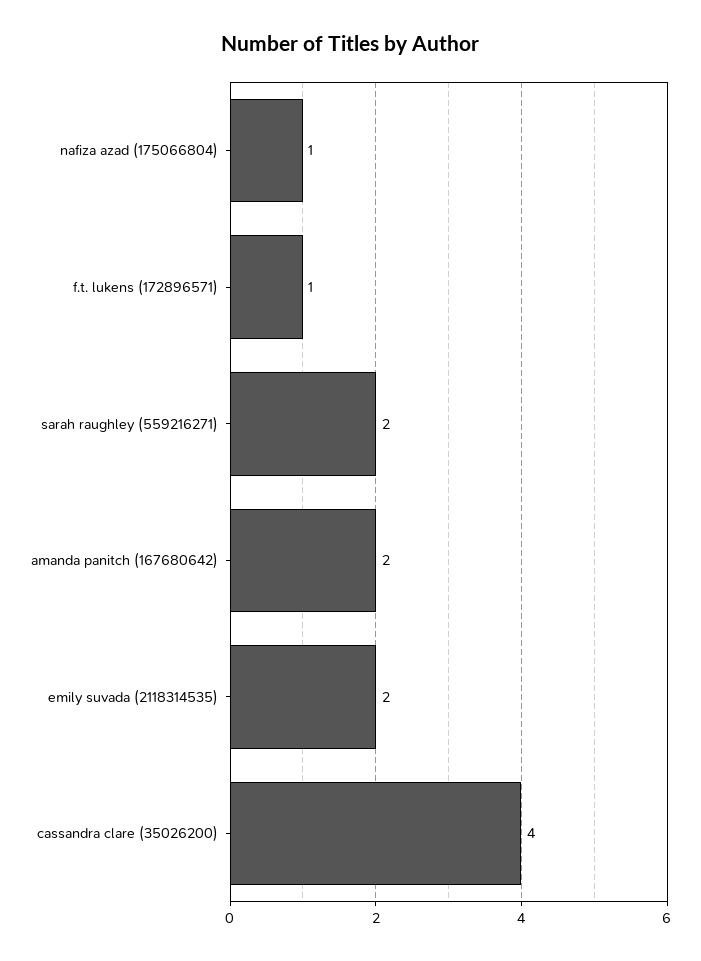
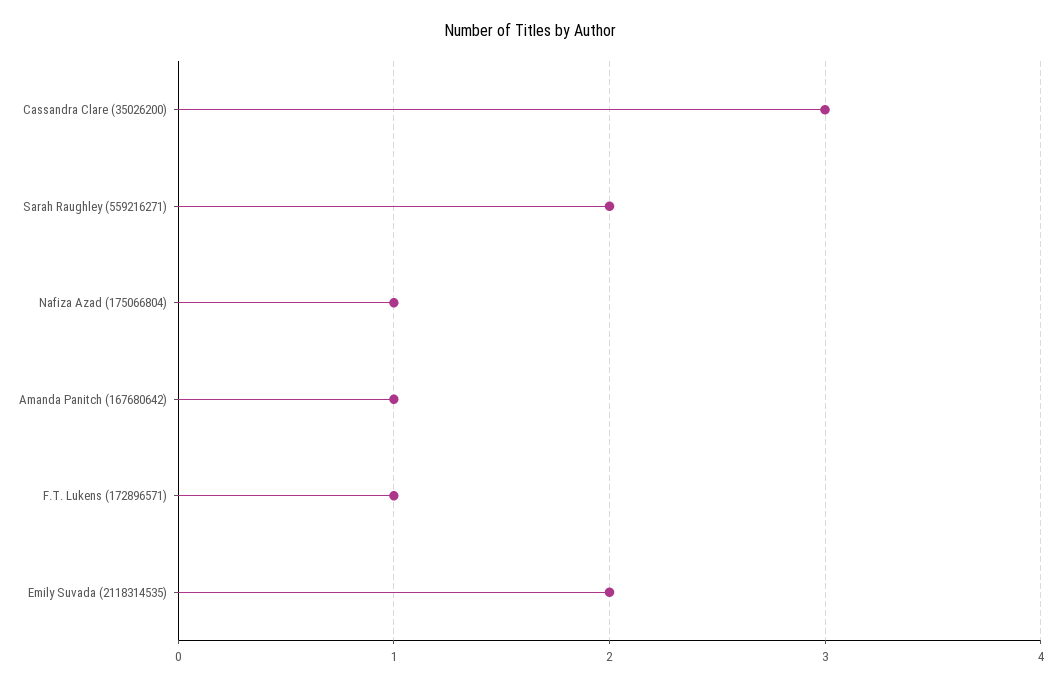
amanda panitch (167680642): 2 -> 1
cassandra clare (35026200): 4 -> 3

